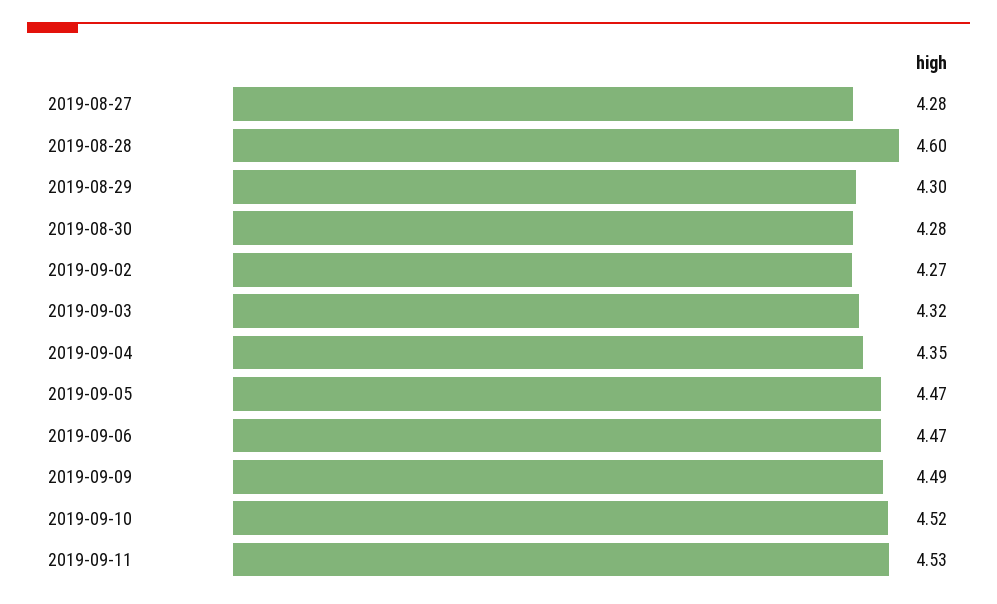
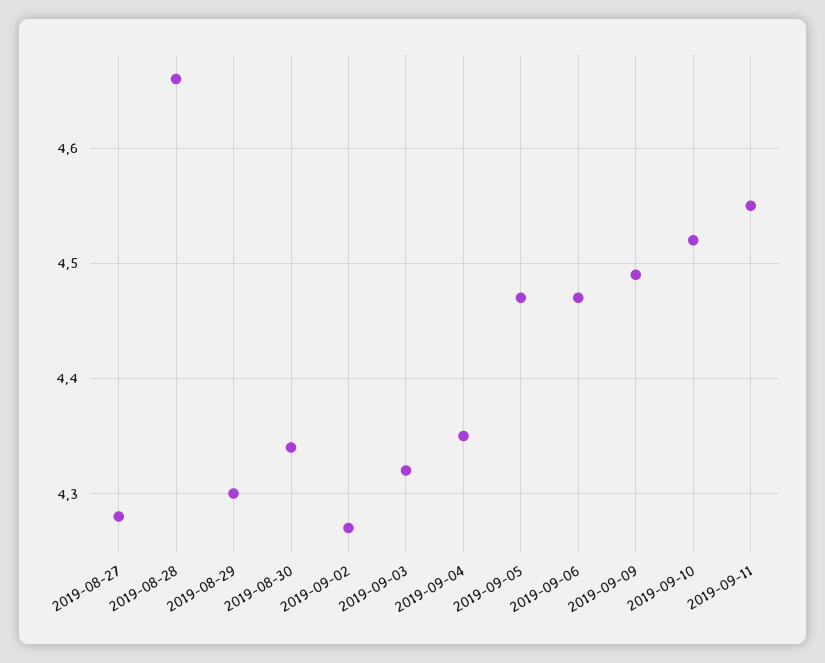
2019-08-28: 4.6 -> 4.66
2019-08-30: 4.28 -> 4.34
2019-09-11: 4.53 -> 4.55

